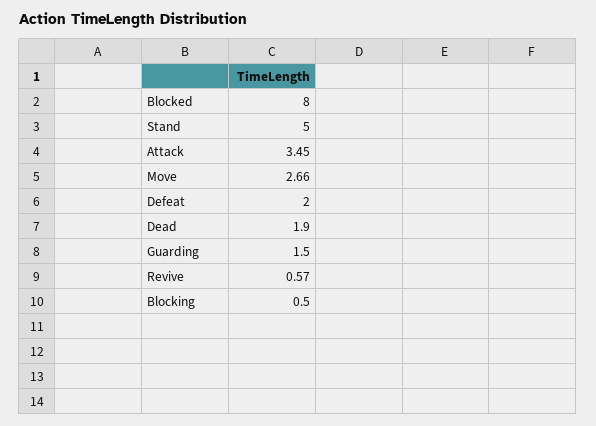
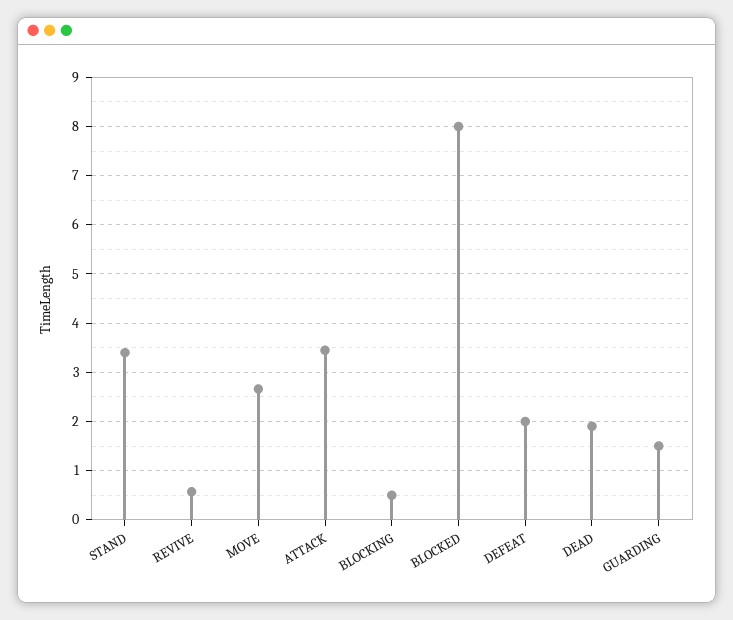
Stand: 5 -> 3.4

